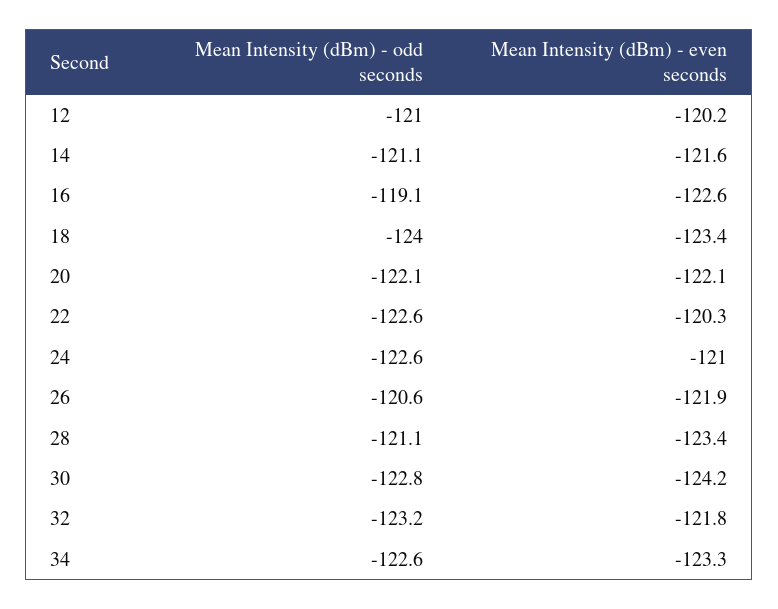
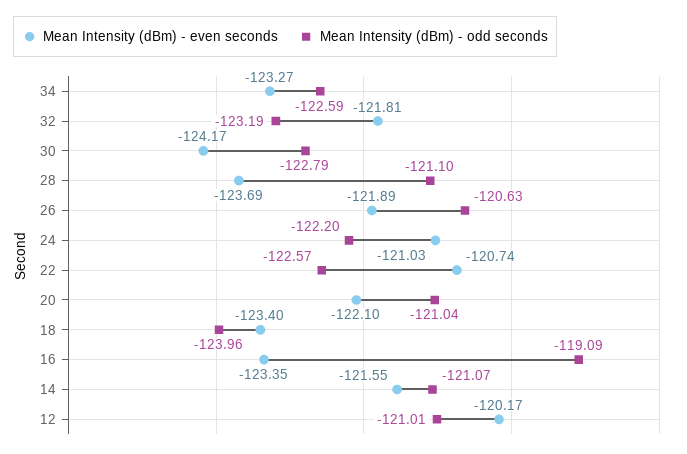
Mean Intensity (dBm) - even seconds, 16: -122.6 -> -123.35
Mean Intensity (dBm) - odd seconds, 20: -122.1 -> -121.04
Mean Intensity (dBm) - even seconds, 22: -120.3 -> -120.74
Mean Intensity (dBm) - odd seconds, 24: -122.6 -> -122.2
Mean Intensity (dBm) - even seconds, 28: -123.4 -> -123.69

